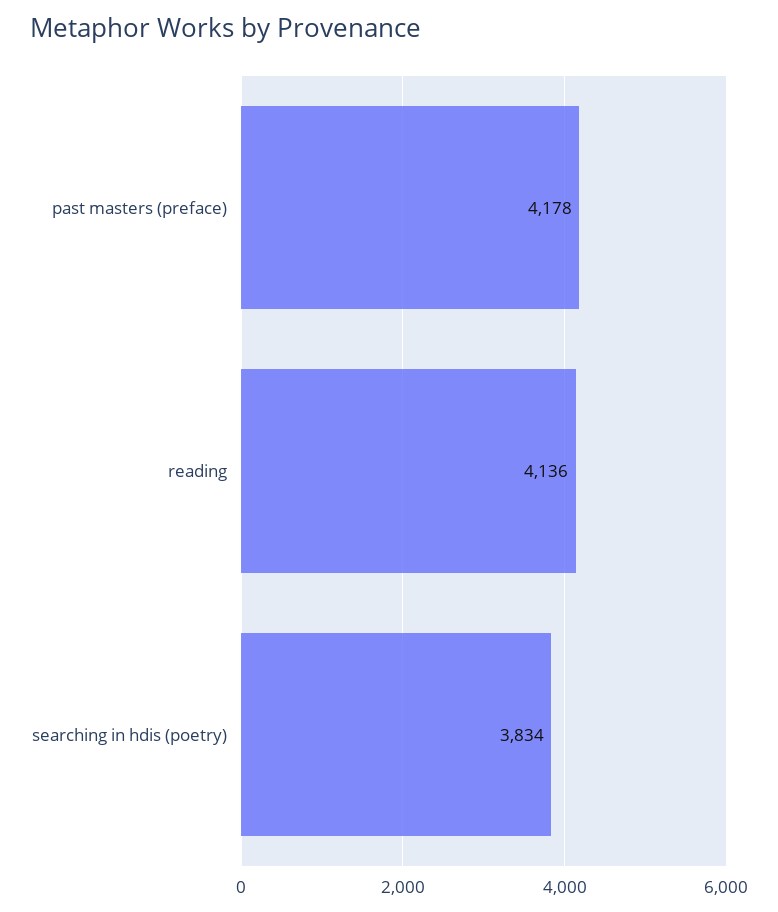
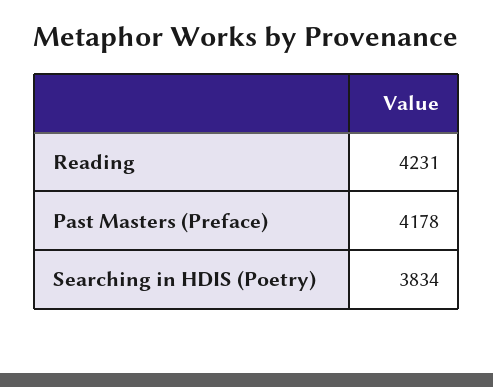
reading: 4136 -> 4231

